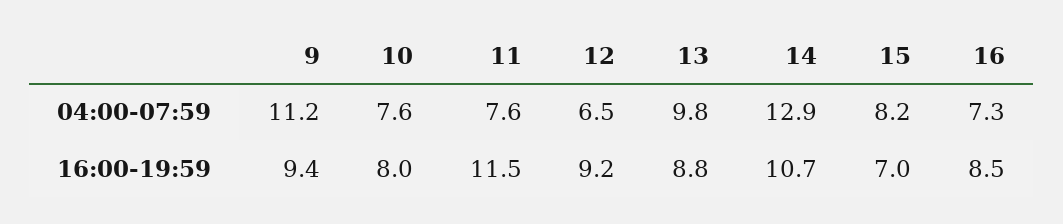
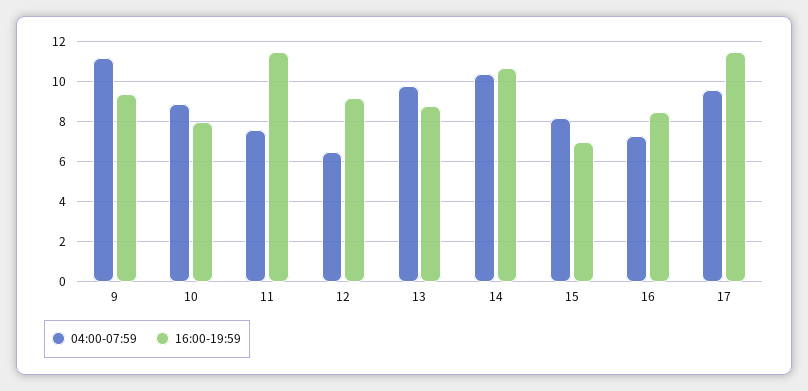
04:00-07:59, 10: 7.6 -> 9
04:00-07:59, 14: 12.9 -> 10.5
04:00-07:59, 17: none -> 9.5
16:00-19:59, 17: none -> 11.5

